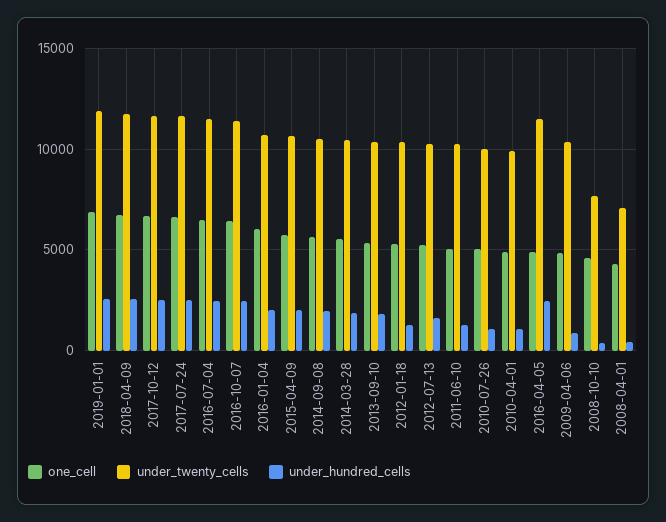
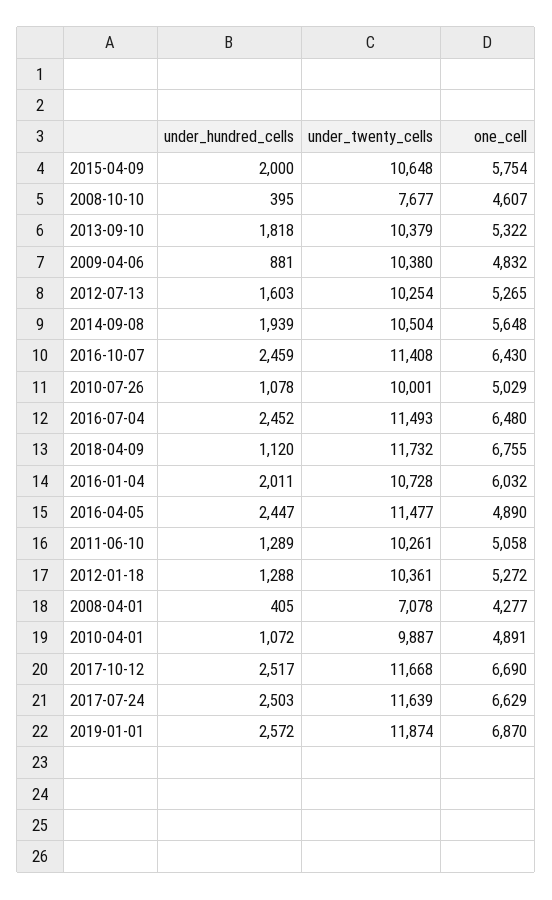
under_hundred_cells, 2018-04-09: 2500 -> 1120
one_cell, 2014-03-28: 5500 -> none
under_twenty_cells, 2014-03-28: 10500 -> none
under_hundred_cells, 2014-03-28: 2000 -> none

